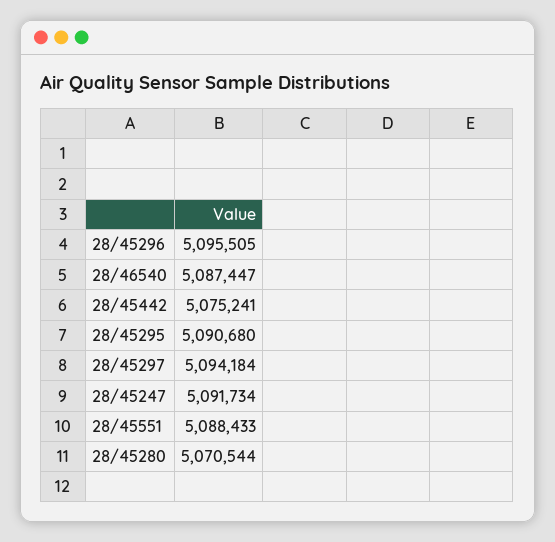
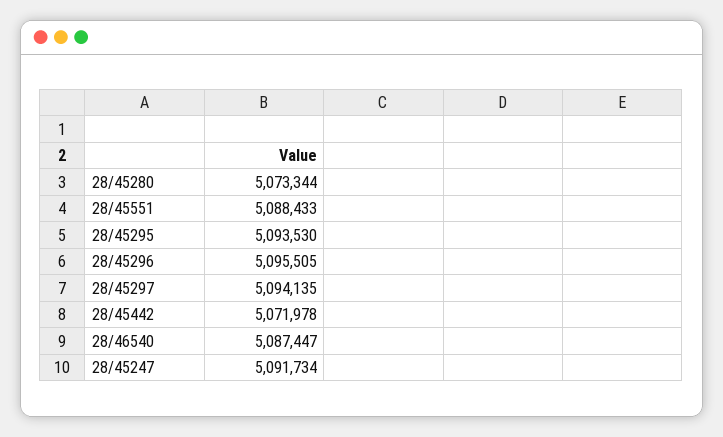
28/45442: 5075241 -> 5071978
28/45295: 5090680 -> 5093530
28/45297: 5094184 -> 5094135
28/45280: 5070544 -> 5073344

